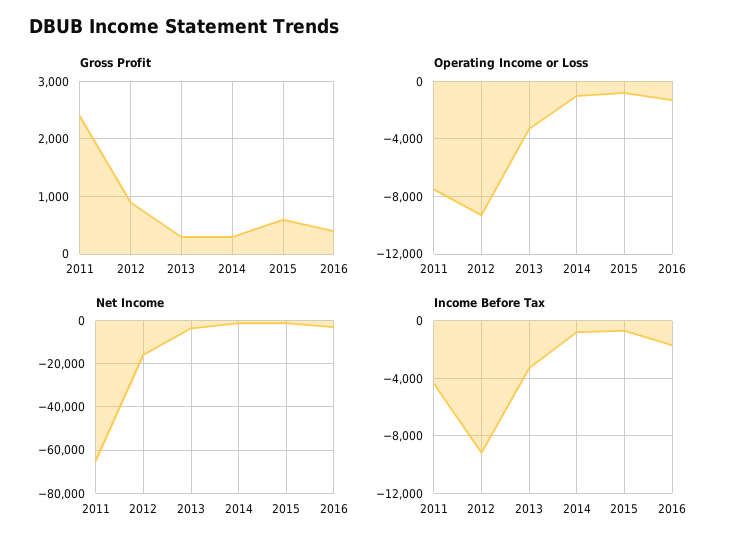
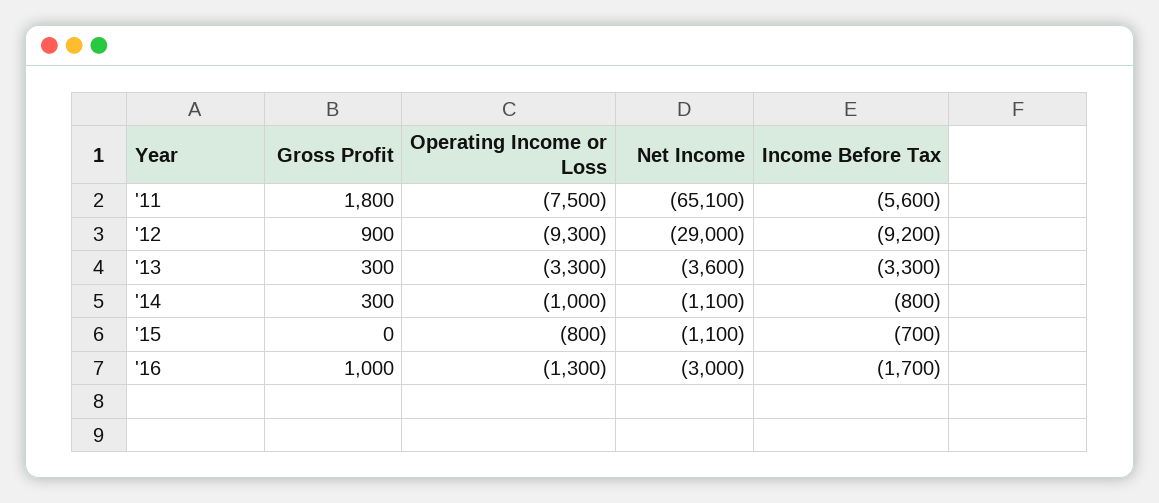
Gross Profit, 2011: 2400 -> 1800
Gross Profit, 2015: 600 -> 0
Gross Profit, 2016: 400 -> 1000
Net Income, 2012: -15000 -> -29000
Income Before Tax, 2011: -4500 -> -5600

